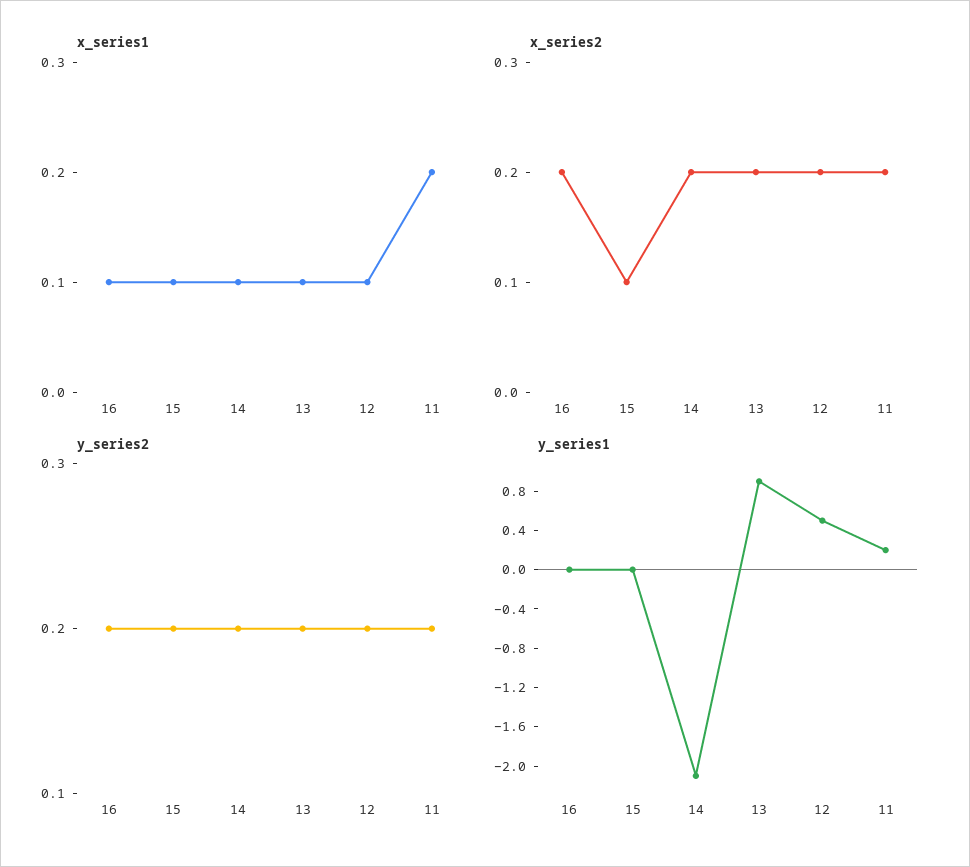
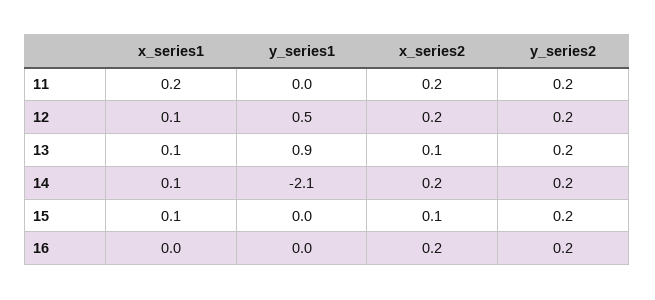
x_series1, 16: 0.1 -> 0
x_series2, 13: 0.2 -> 0.1
y_series1, 11: 0.2 -> 0

